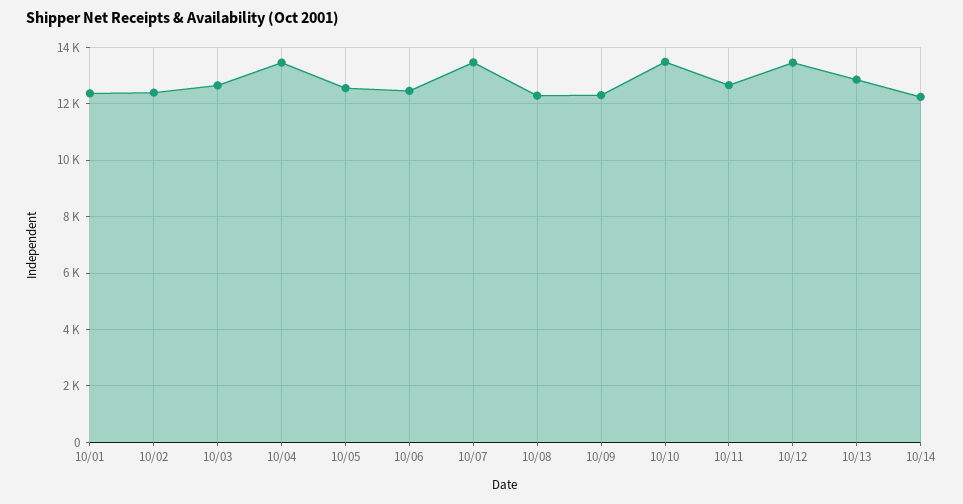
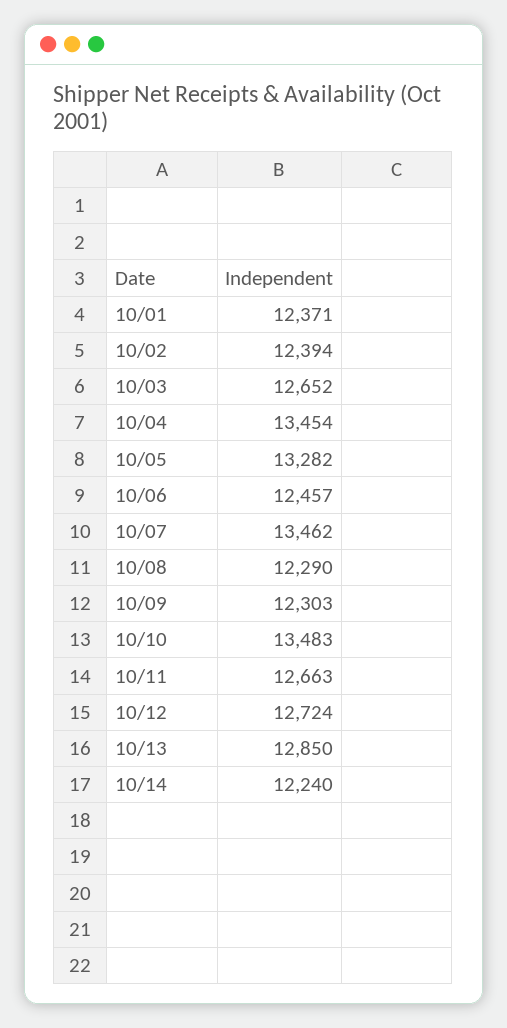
10/05: 12500 -> 13282
10/12: 13500 -> 12724

